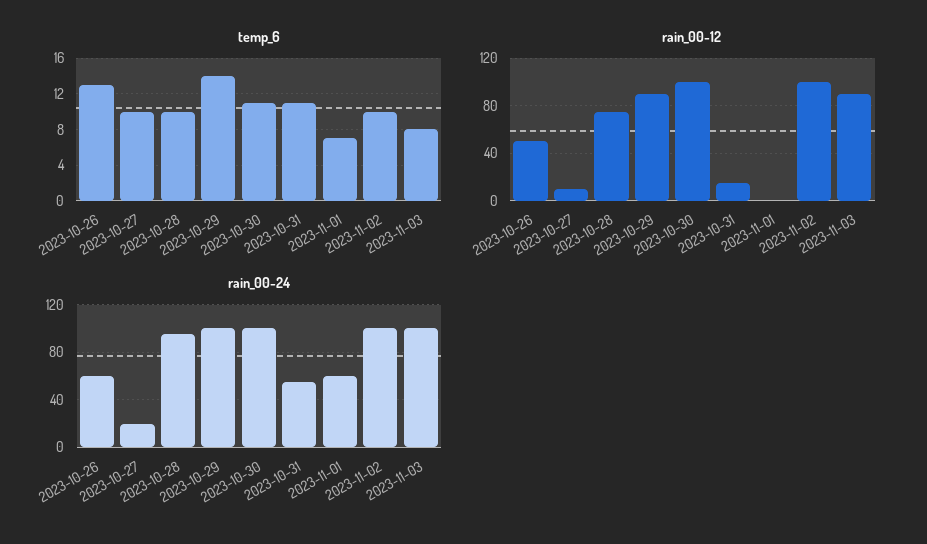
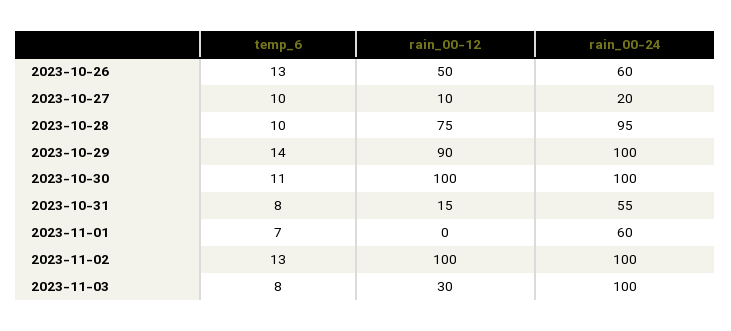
temp_6, 2023-10-31: 11 -> 8
temp_6, 2023-11-02: 10 -> 13
rain_00-12, 2023-11-03: 90 -> 30

